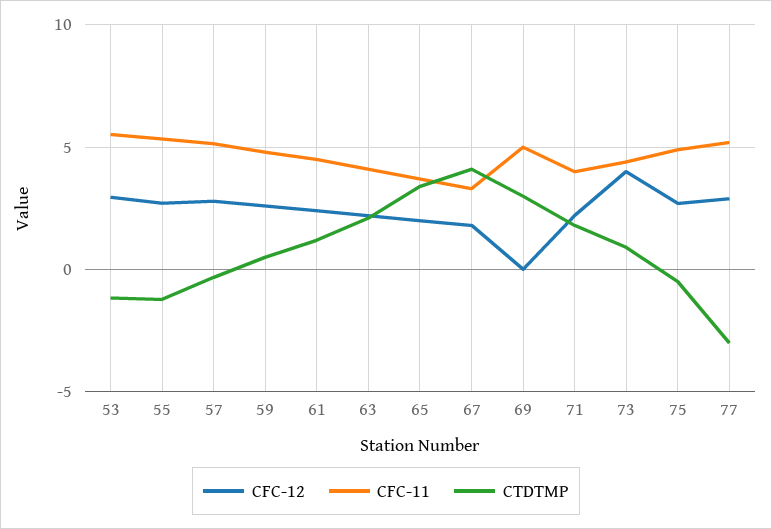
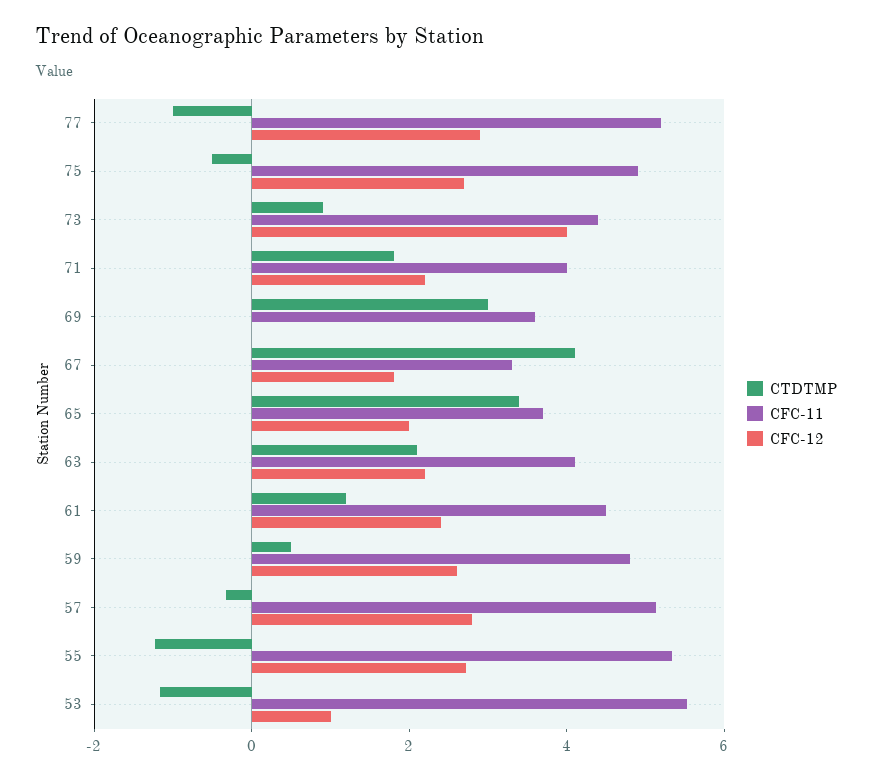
CFC-12, 53: 3 -> 1
CFC-11, 69: 5 -> 3.5
CTDTMP, 77: -3 -> -1

